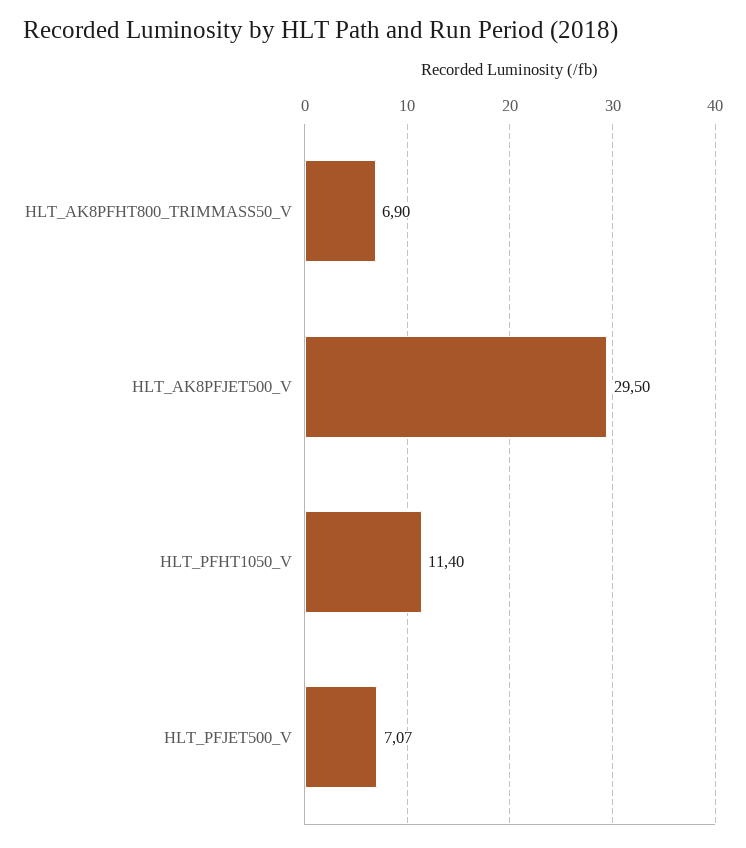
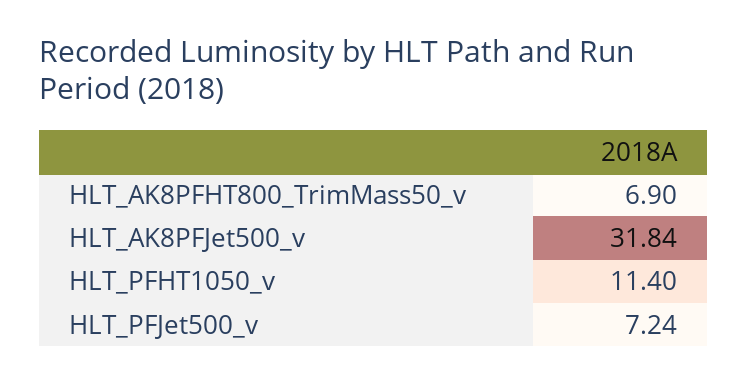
HLT_AK8PFJET500_V: 29.5 -> 31.84
HLT_PFJET500_V: 7.07 -> 7.24

